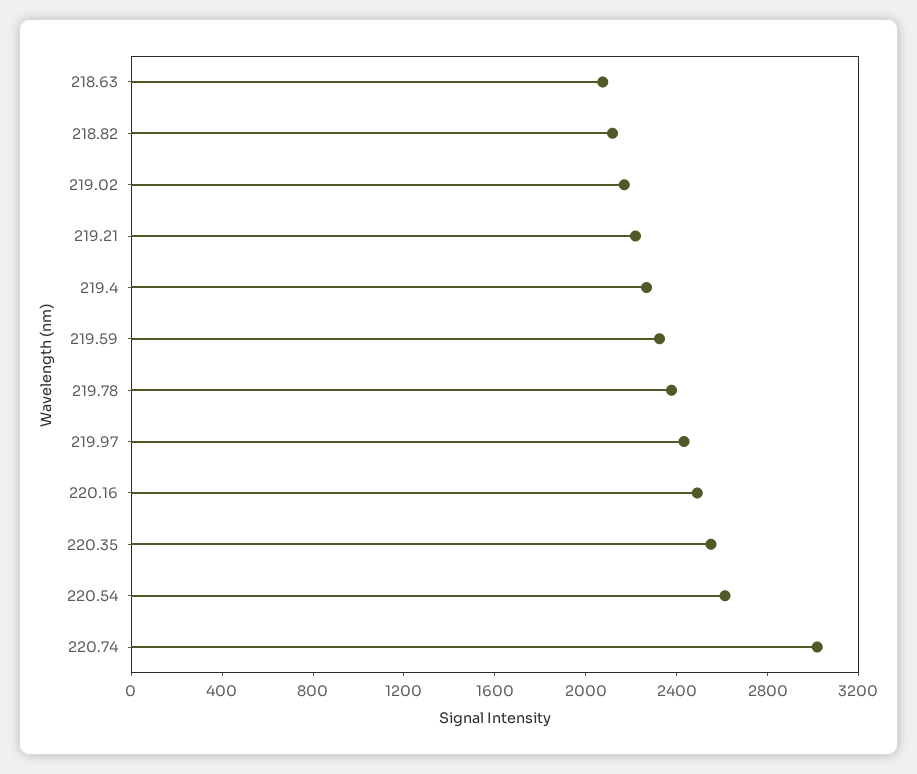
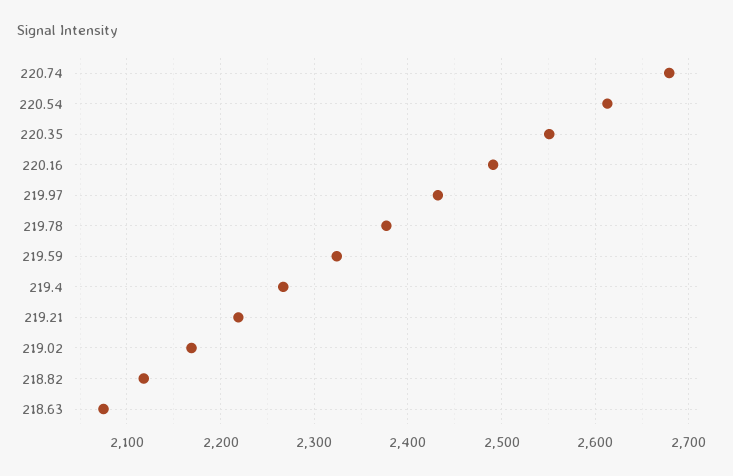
220.74: 3000 -> 2680

